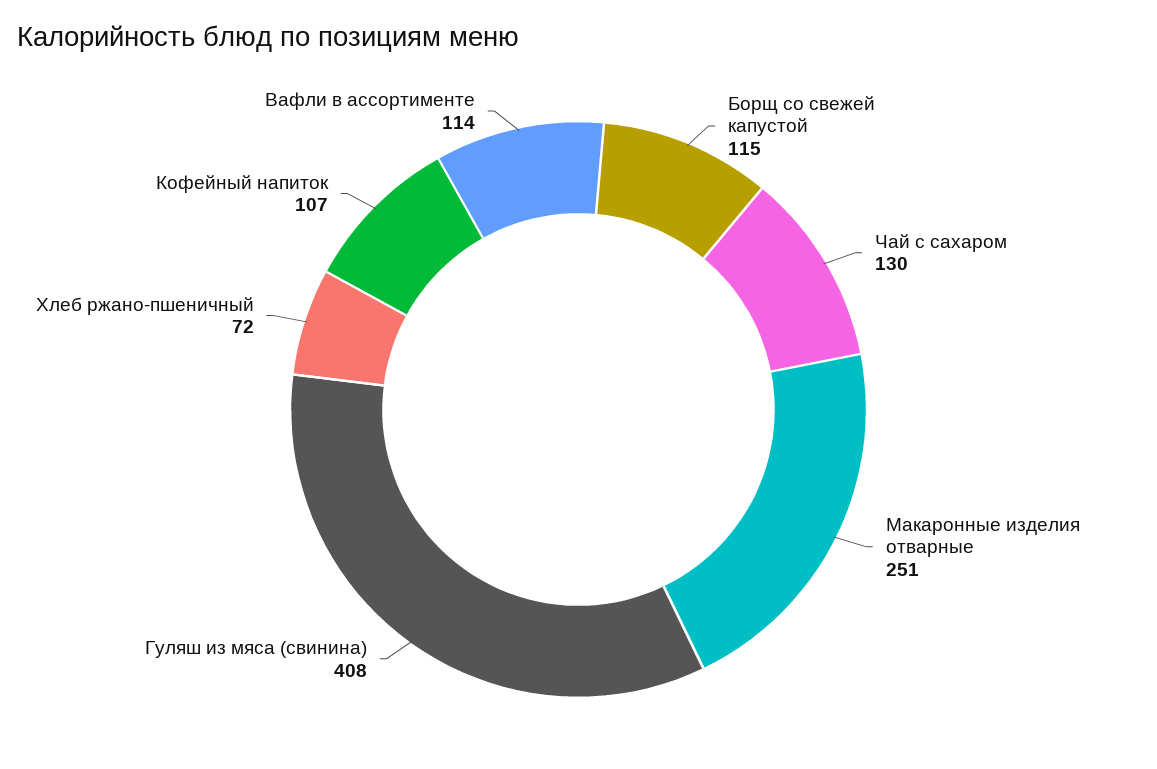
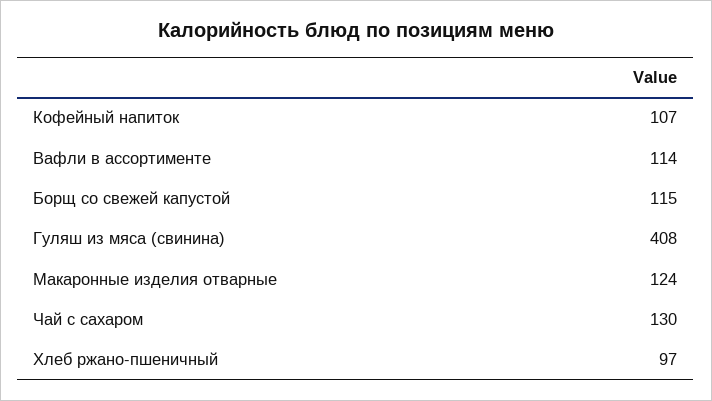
Макаронные изделия отварные: 251 -> 124
Хлеб ржано-пшеничный: 72 -> 97

